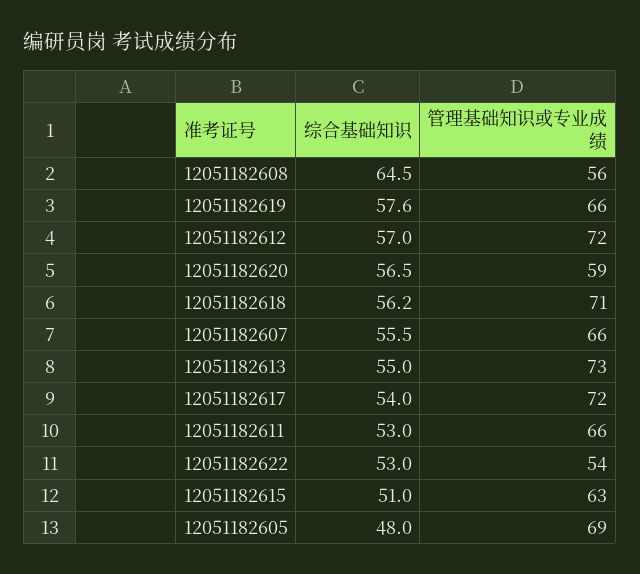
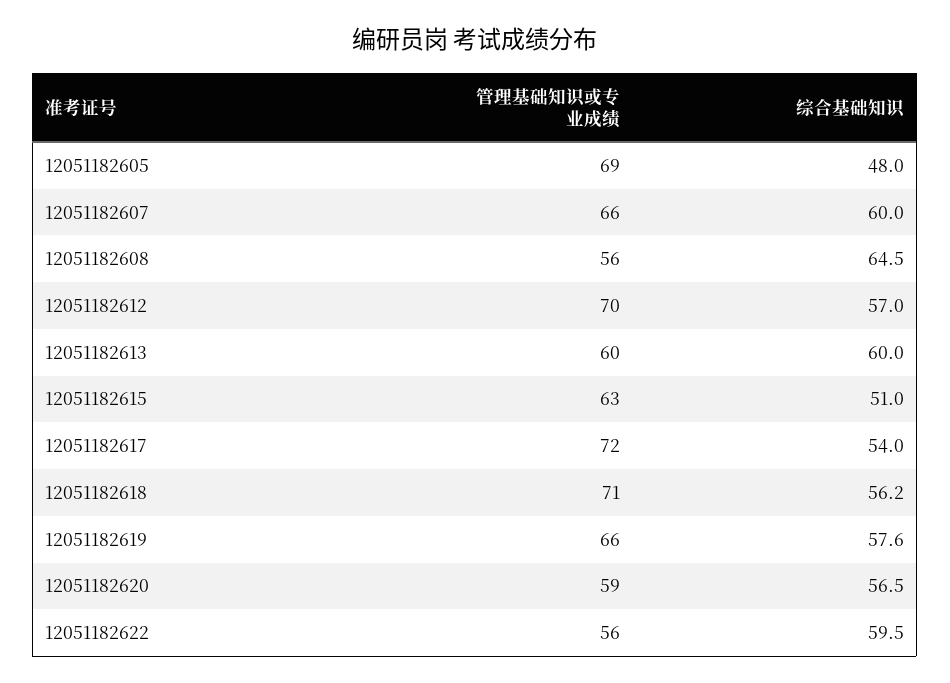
管理基础知识或专业成绩, 12051182612: 72 -> 70
综合基础知识, 12051182607: 55.5 -> 60
综合基础知识, 12051182613: 55 -> 60
管理基础知识或专业成绩, 12051182613: 73 -> 60
综合基础知识, 12051182611: 53 -> none
管理基础知识或专业成绩, 12051182611: 66 -> none
综合基础知识, 12051182622: 53 -> 59.5
管理基础知识或专业成绩, 12051182622: 54 -> 56

